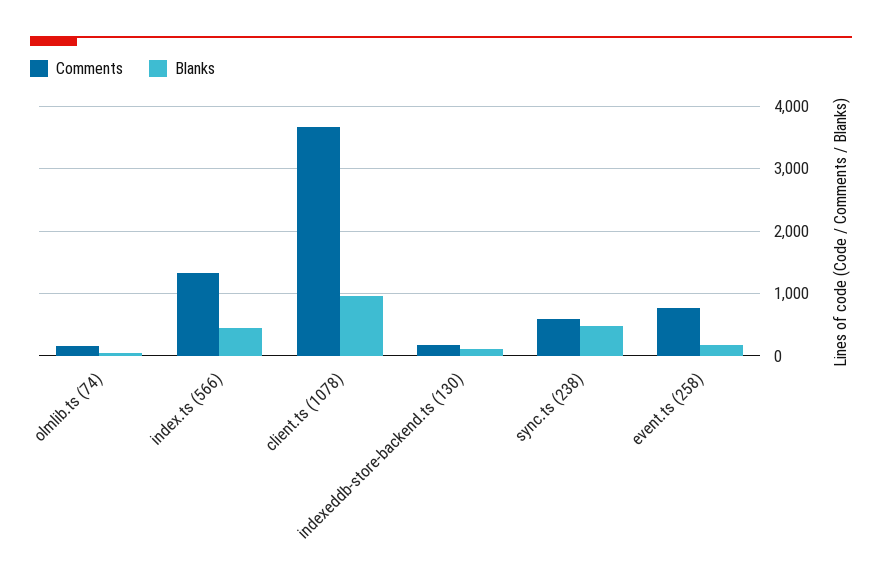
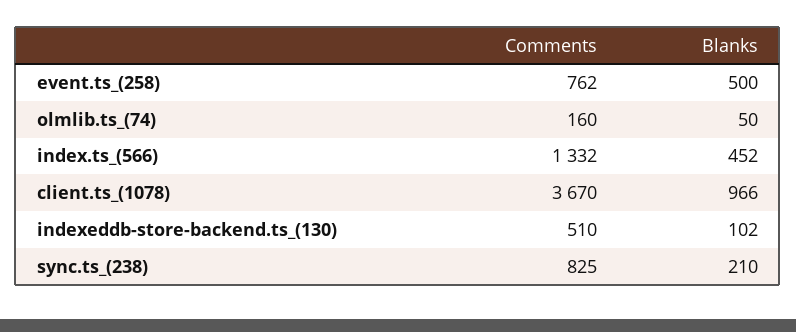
Comments, indexeddb-store-backend.ts (130): 200 -> 510
Comments, sync.ts (238): 600 -> 825
Blanks, sync.ts (238): 500 -> 210
Blanks, event.ts (258): 200 -> 500

